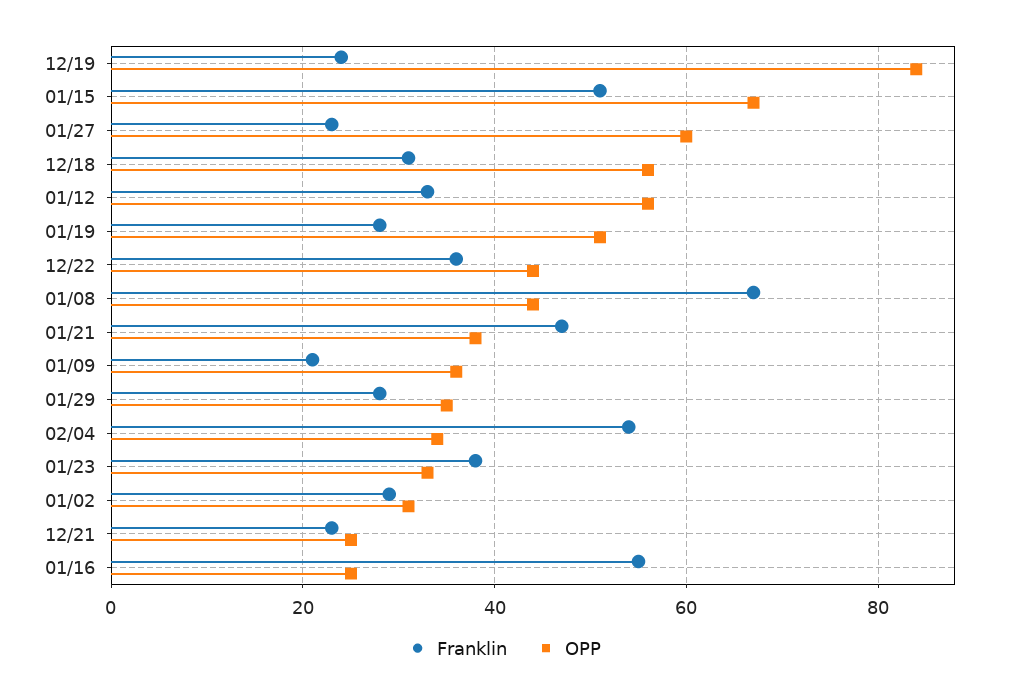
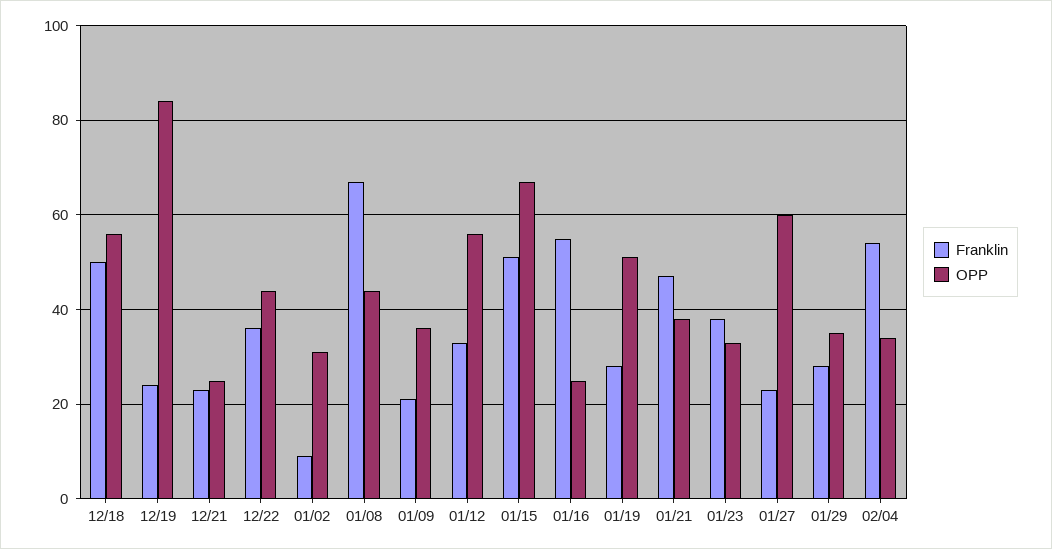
Franklin, 12/18: 30 -> 50
Franklin, 01/02: 30 -> 10

